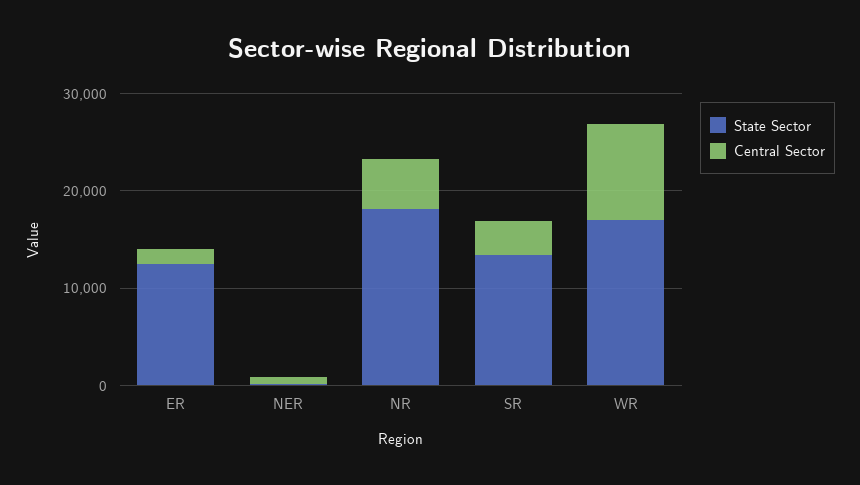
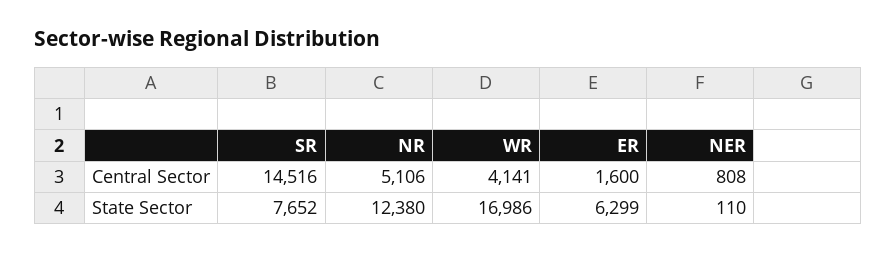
State Sector, ER: 12000 -> 6299
State Sector, NR: 18000 -> 12380
State Sector, SR: 14000 -> 7652
Central Sector, SR: 4000 -> 14516
Central Sector, WR: 10000 -> 4141

